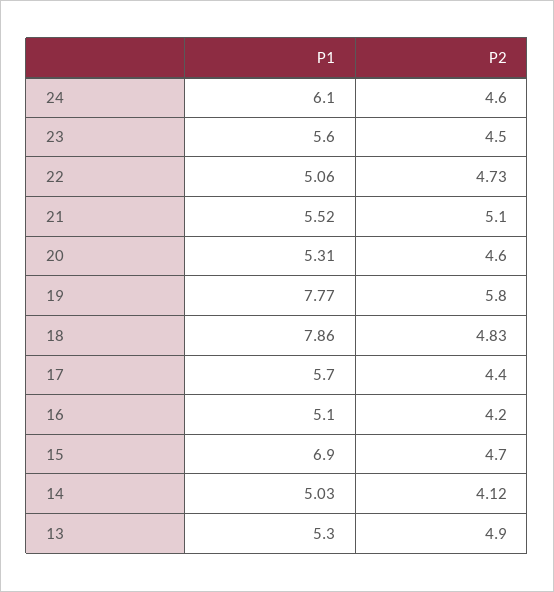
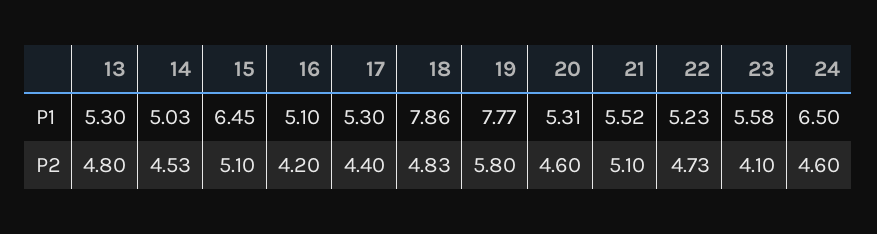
P1, 24: 6.1 -> 6.5
P1, 23: 5.6 -> 5.58
P2, 23: 4.5 -> 4.1
P1, 22: 5.06 -> 5.23
P1, 17: 5.7 -> 5.3
P1, 15: 6.9 -> 6.45
P2, 15: 4.7 -> 5.1
P2, 14: 4.12 -> 4.53
P2, 13: 4.9 -> 4.8

